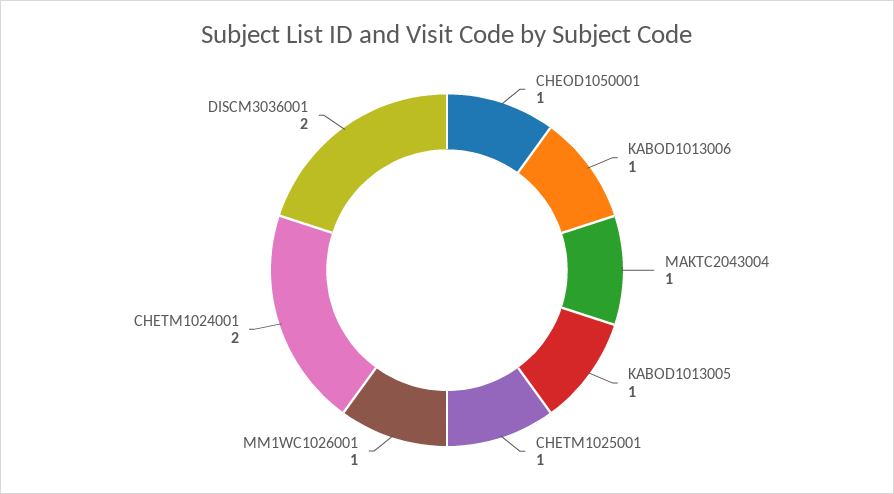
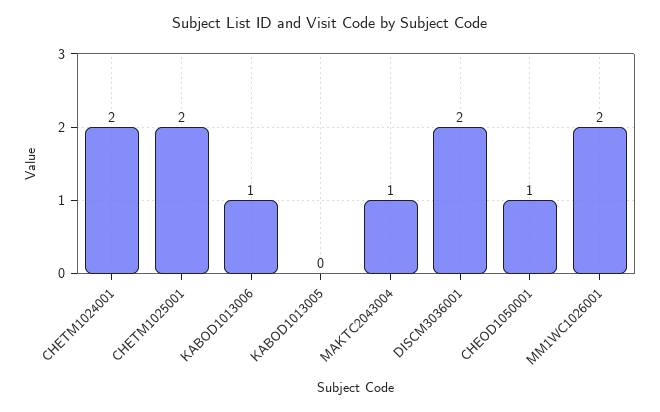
KABOD1013005: 1 -> 0
CHETM1025001: 1 -> 2
MM1WC1026001: 1 -> 2

